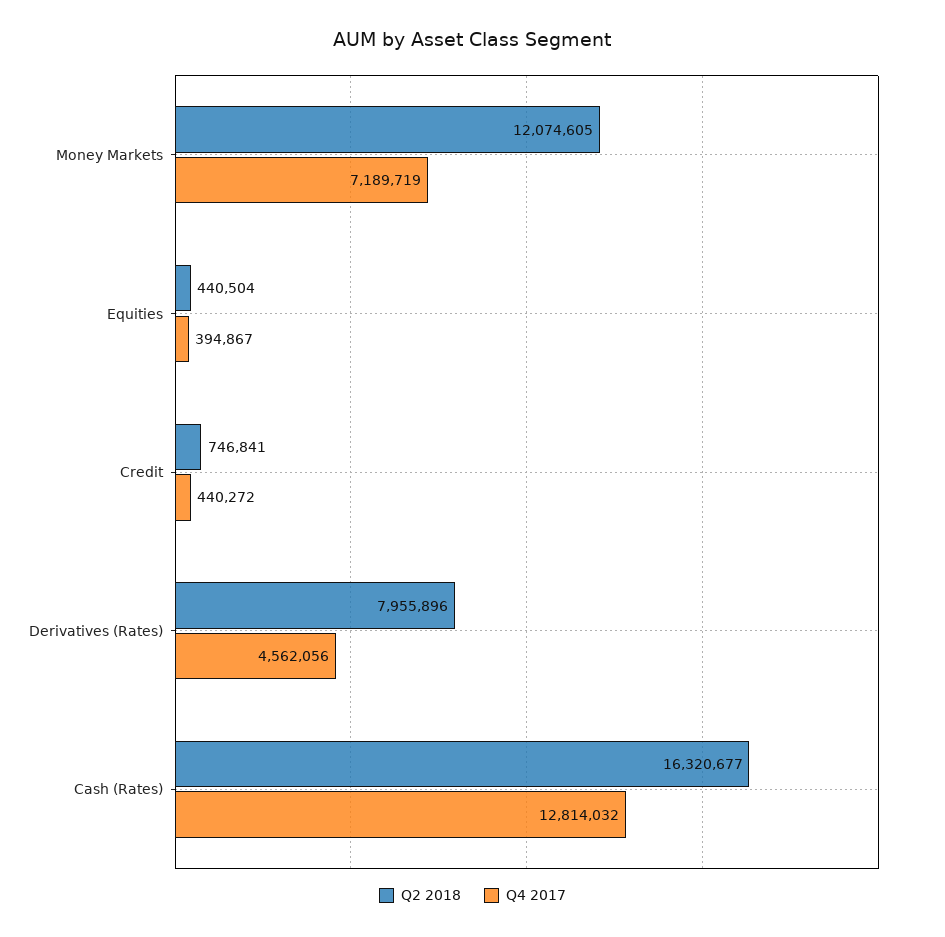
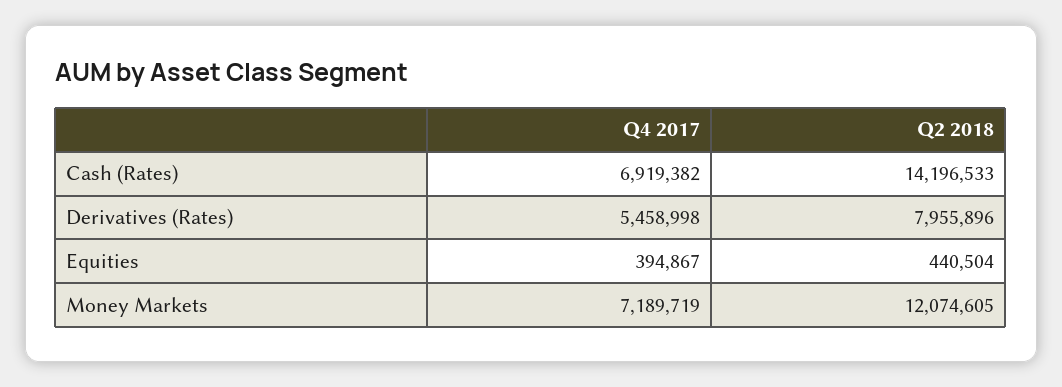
Q2 2018, Credit: 746841 -> none
Q4 2017, Credit: 440272 -> none
Q4 2017, Derivatives (Rates): 4562056 -> 5458998
Q2 2018, Cash (Rates): 16320677 -> 14196533
Q4 2017, Cash (Rates): 12814032 -> 6919382

